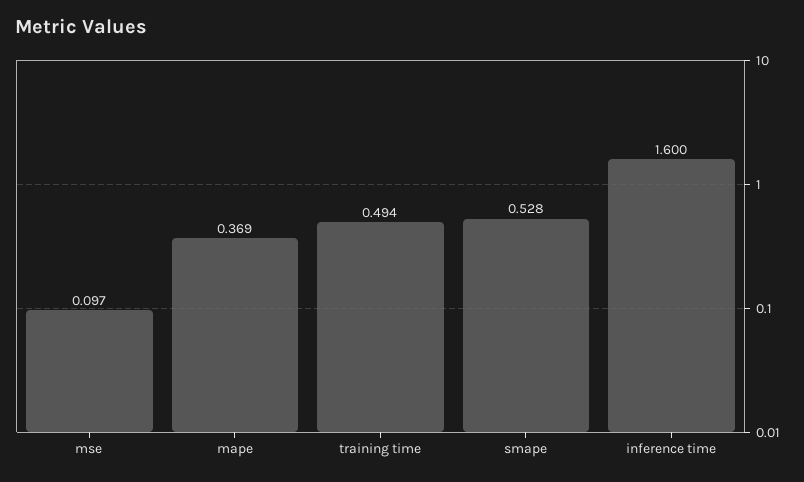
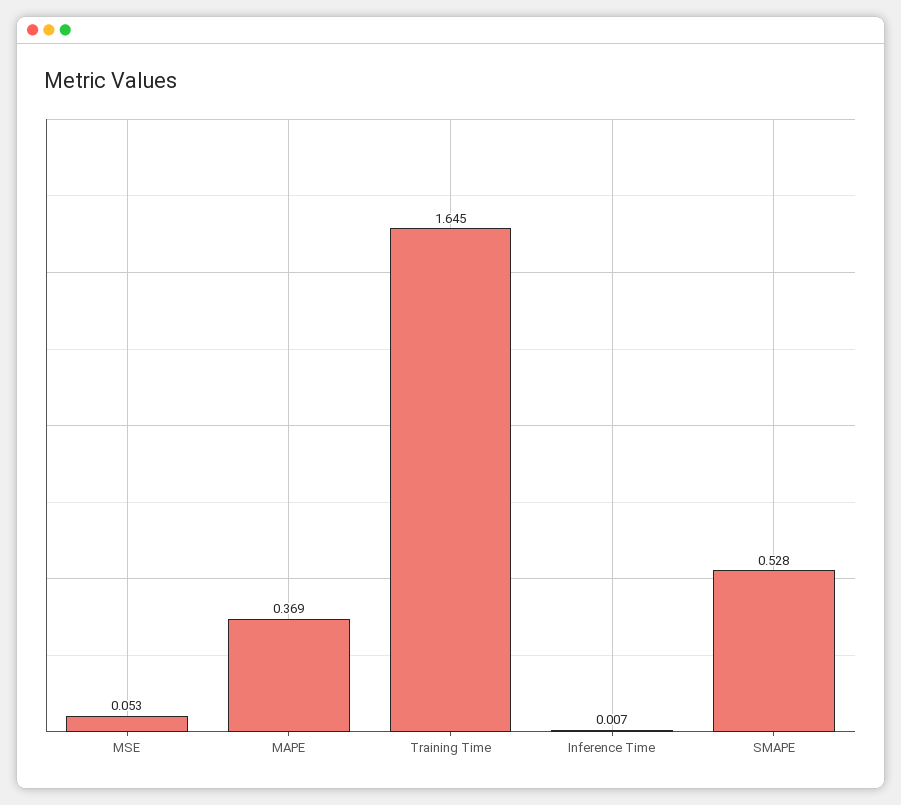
mse: 0.097 -> 0.053
training time: 0.494 -> 1.645
inference time: 1.6 -> 0.007

